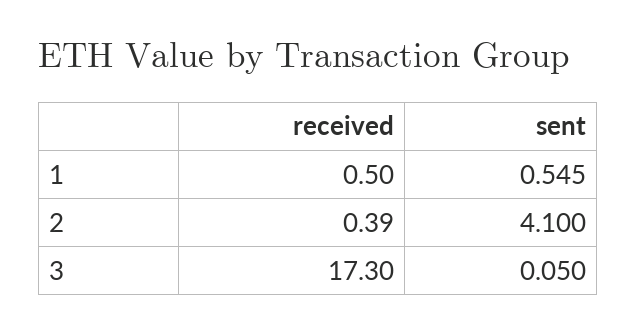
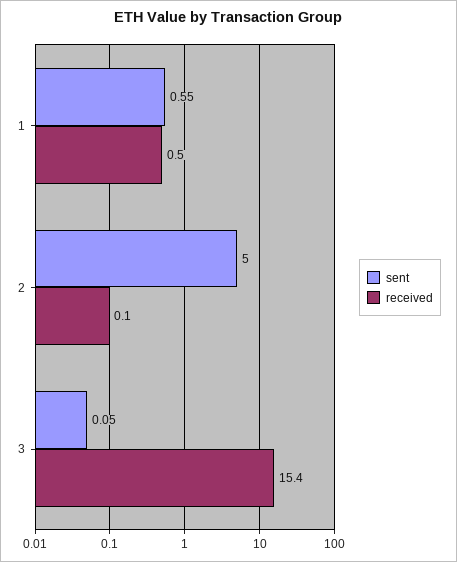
received, 2: 0.39 -> 0.1
sent, 2: 4.1 -> 5
received, 3: 17.3 -> 15.4

